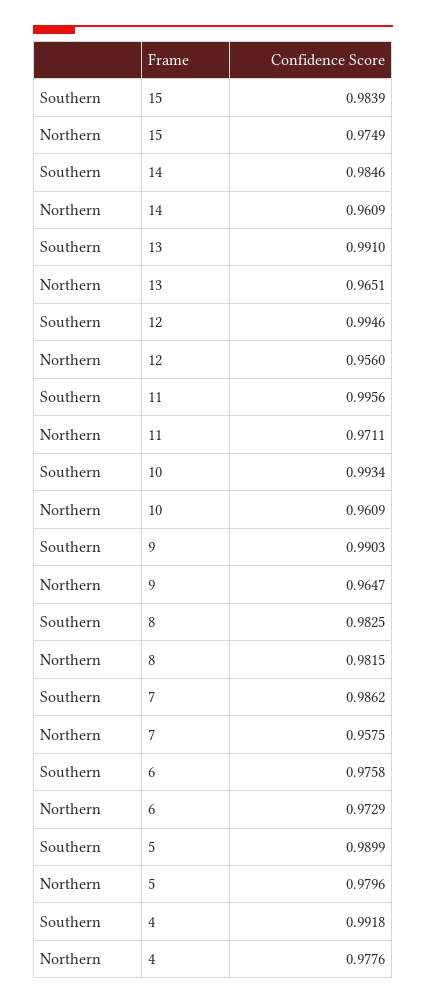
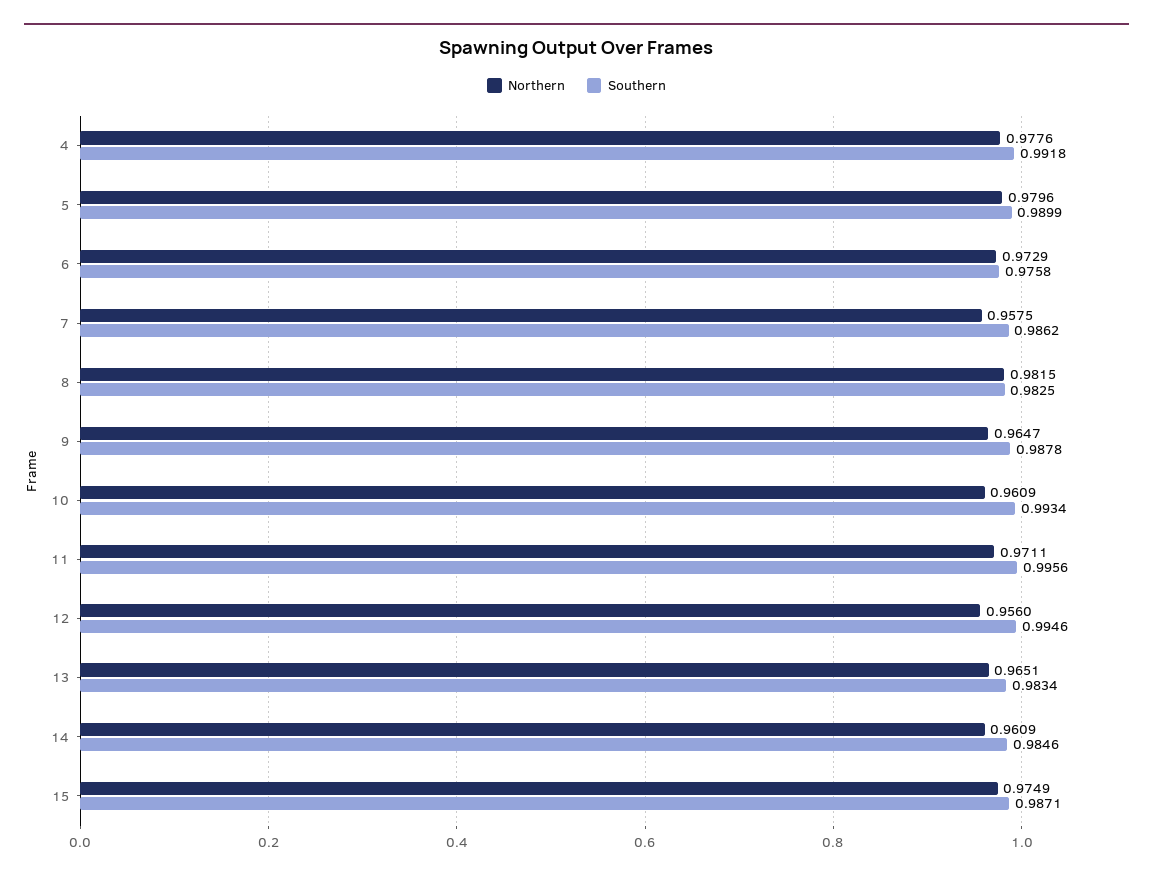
Southern, 15: 0.9839 -> 0.9871
Southern, 13: 0.991 -> 0.9834
Southern, 9: 0.9903 -> 0.9878

